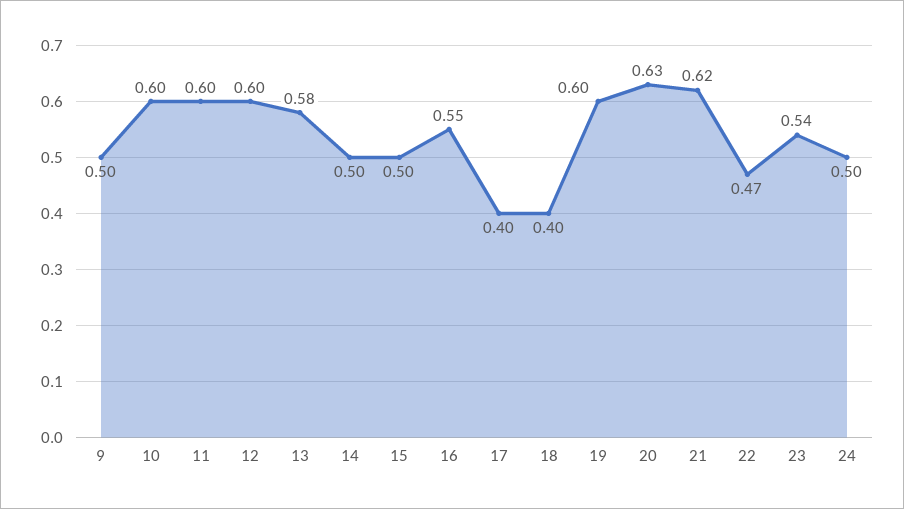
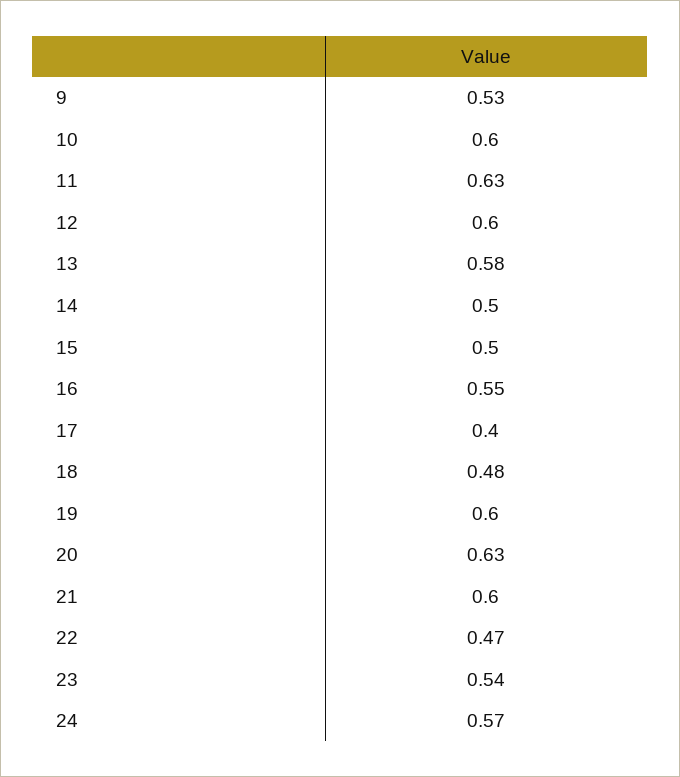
9: 0.5 -> 0.53
11: 0.6 -> 0.63
18: 0.4 -> 0.48
21: 0.62 -> 0.6
24: 0.5 -> 0.57

